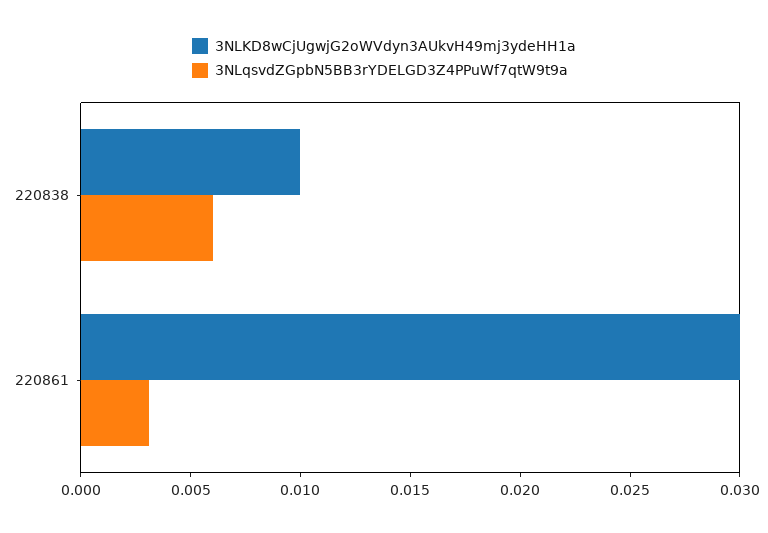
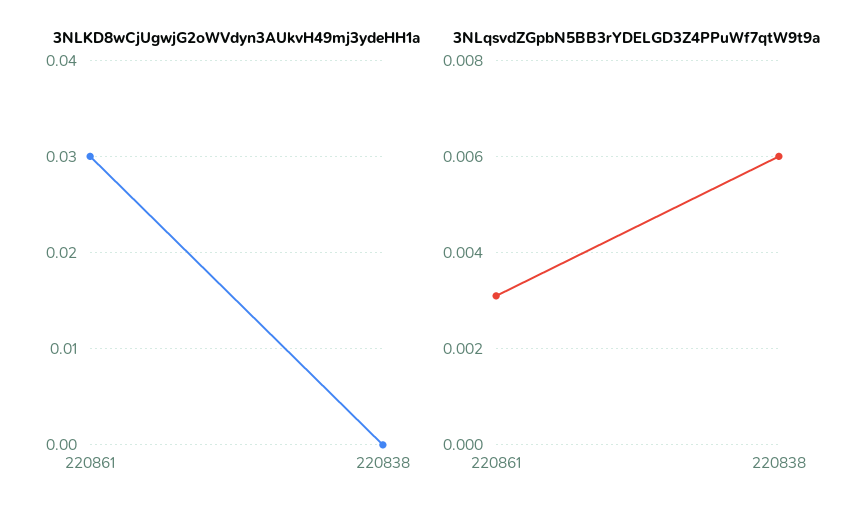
3NLKD8wCjUgwjG2oWVdyn3AUkvH49mj3ydeHH1a, 220838: 0.01 -> 0

